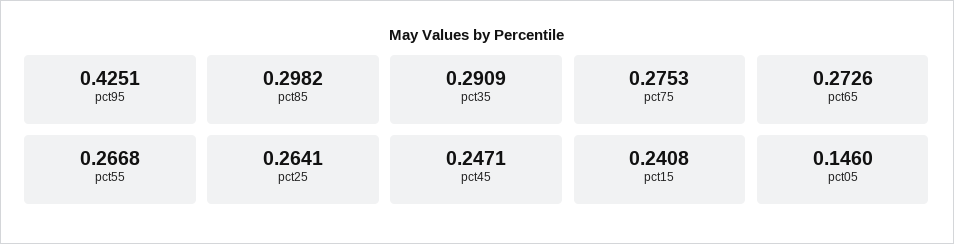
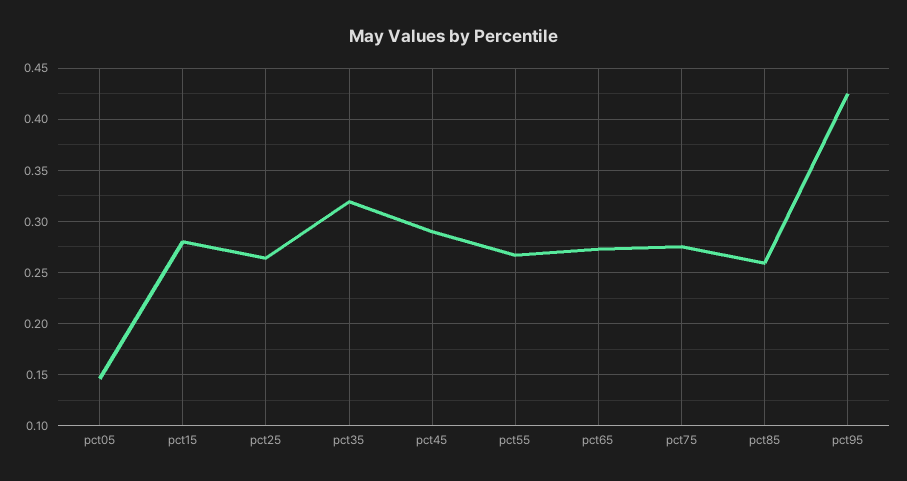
pct85: 0.2982 -> 0.26
pct35: 0.2909 -> 0.32
pct45: 0.2471 -> 0.29
pct15: 0.2408 -> 0.28

